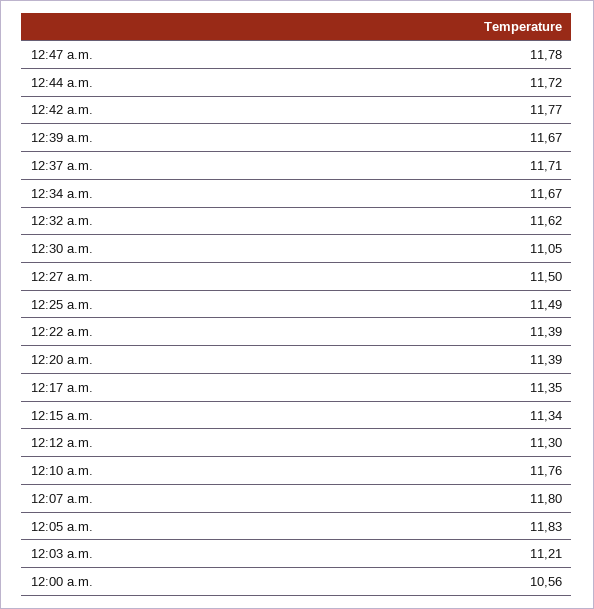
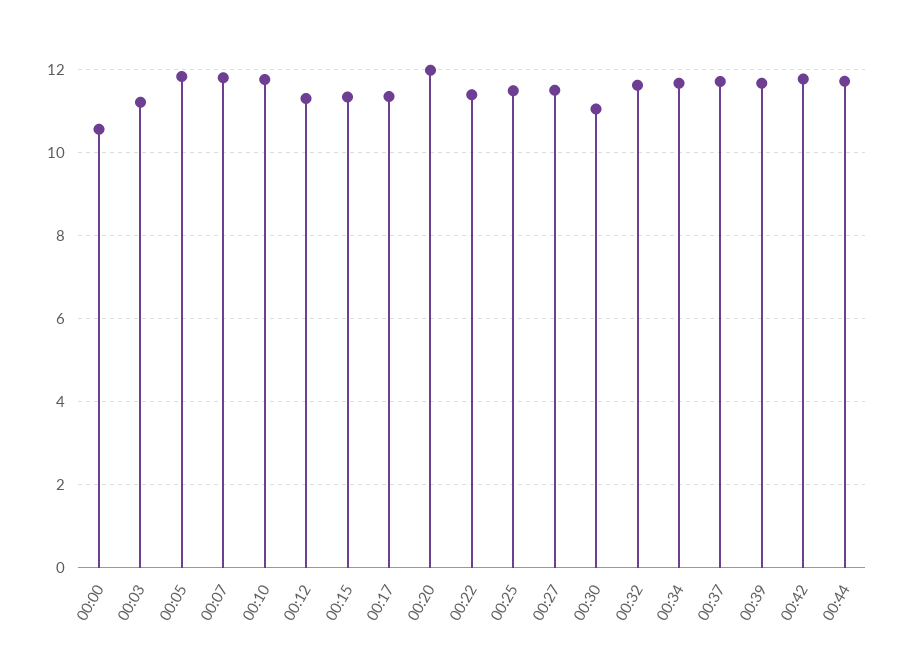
12:47 a.m.: 11.78 -> none
12:20 a.m.: 11.39 -> 12

